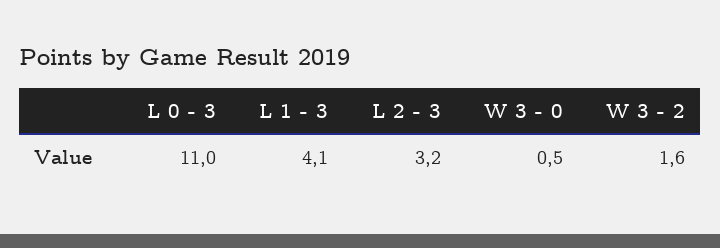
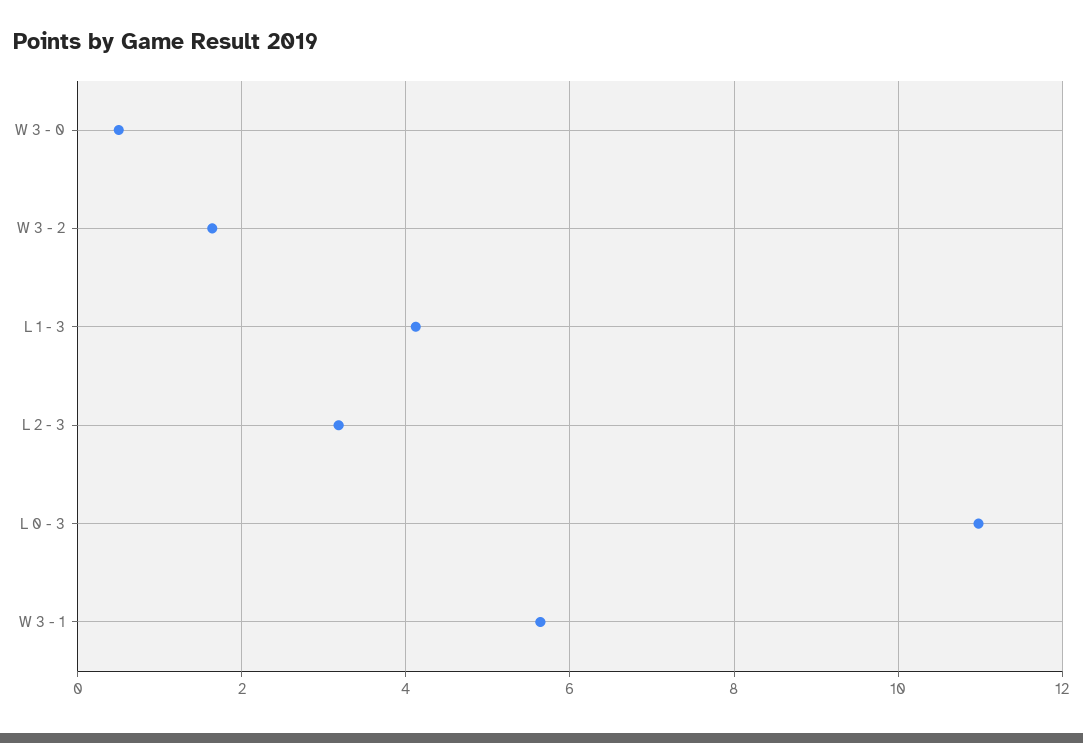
W 3 - 1: none -> 5.6

